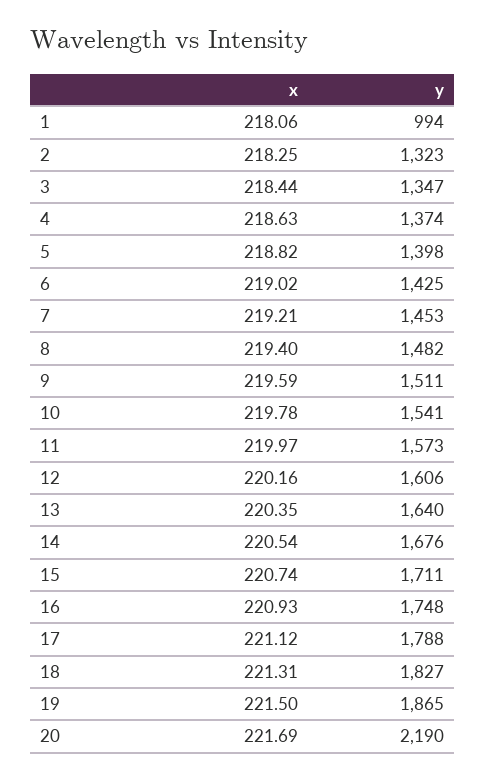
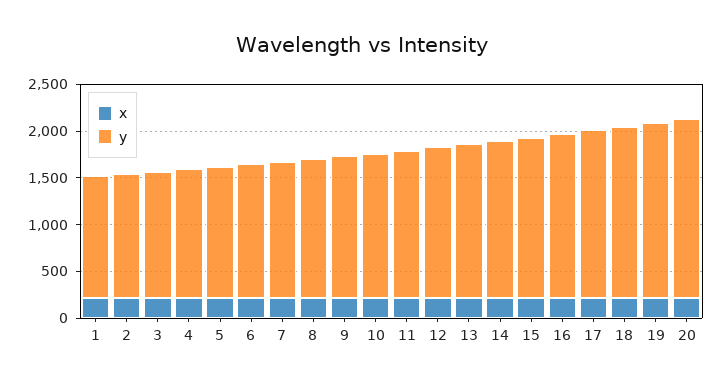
y, 1: 994 -> 1300
y, 20: 2190 -> 1900

